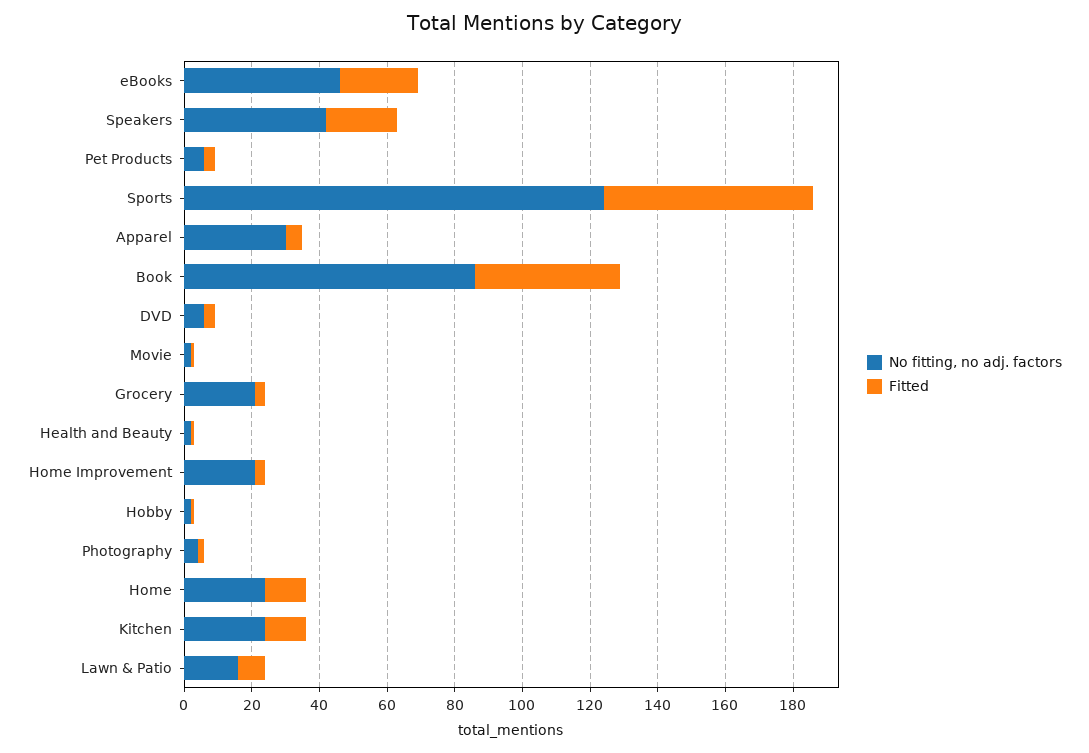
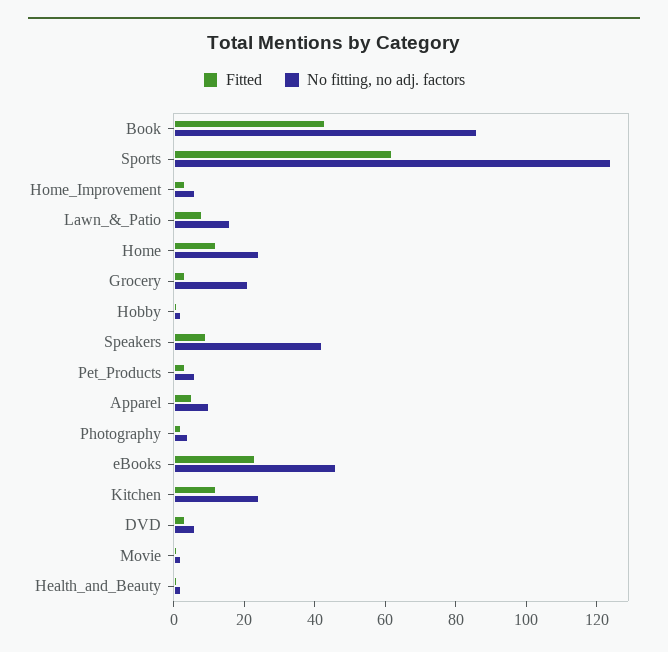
Fitted, Speakers: 20 -> 10
No fitting, no adj. factors, Apparel: 30 -> 10
No fitting, no adj. factors, Home Improvement: 20 -> 5

